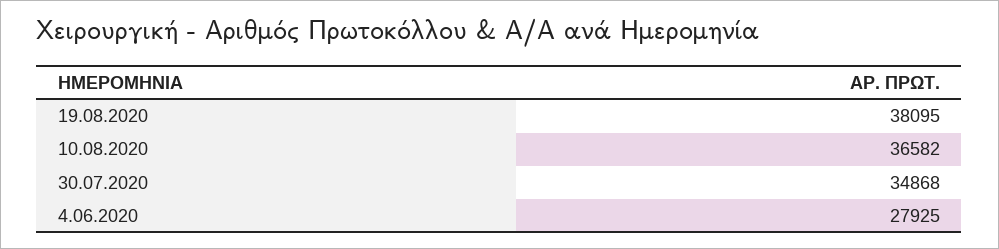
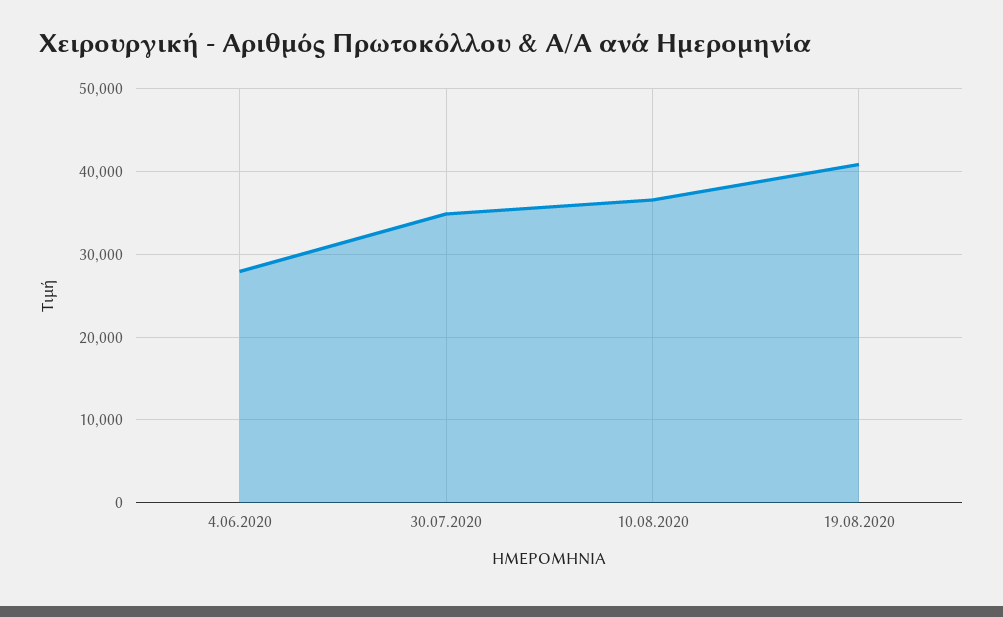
19.08.2020: 38095 -> 41000

